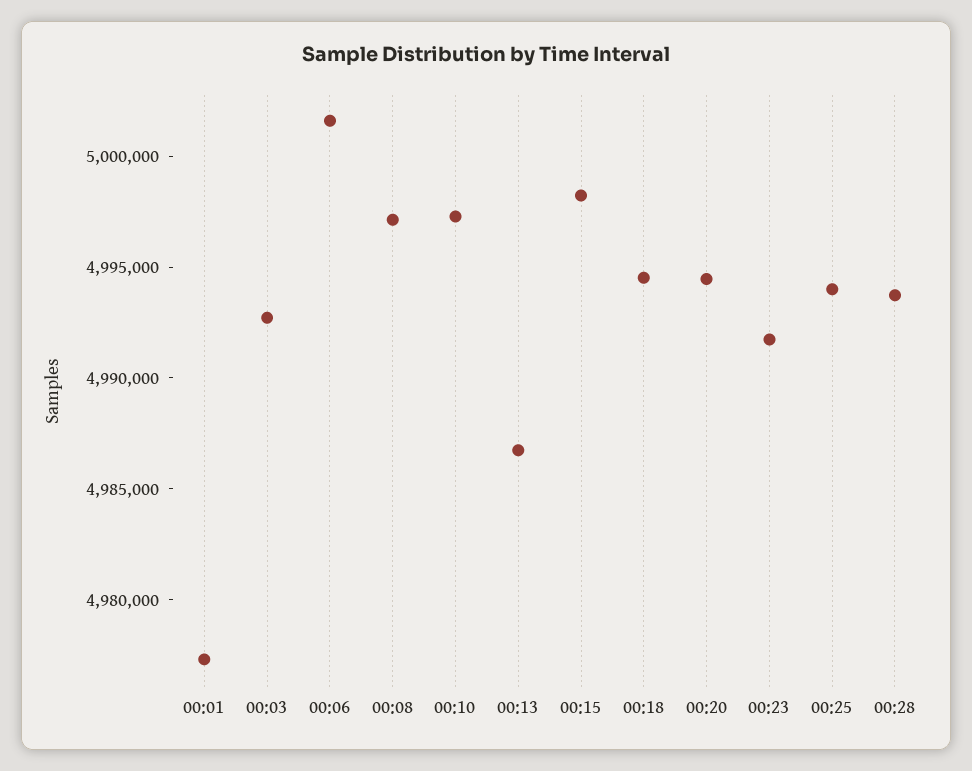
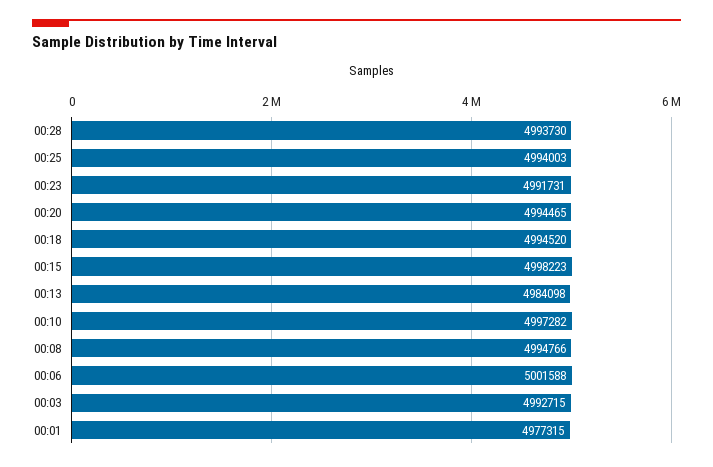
00:08: 4997000 -> 4994766
00:13: 4987000 -> 4984098

